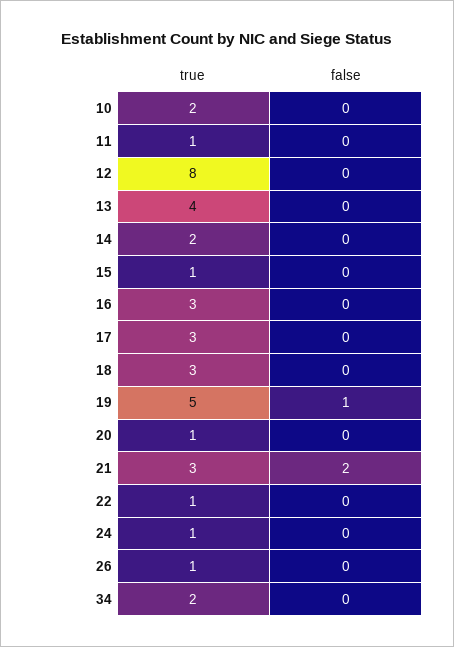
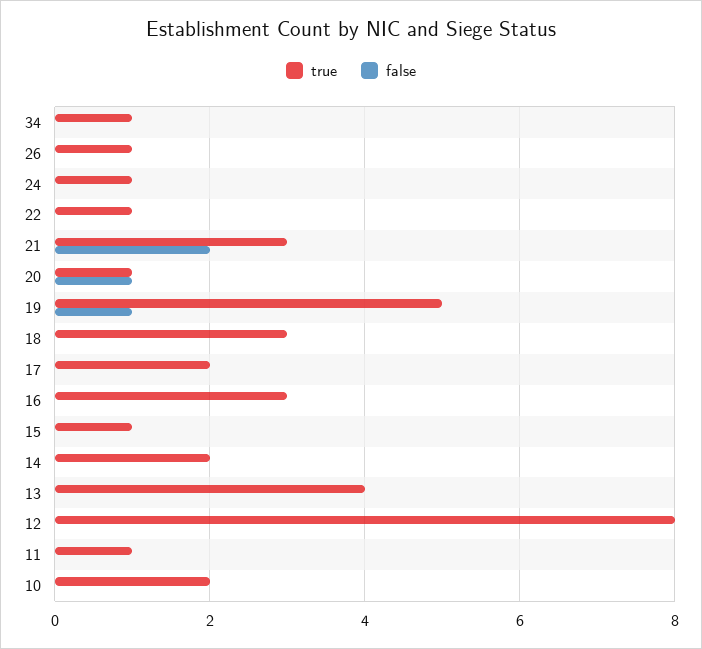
true, 17: 3 -> 2
false, 20: 0 -> 1
true, 34: 2 -> 1

